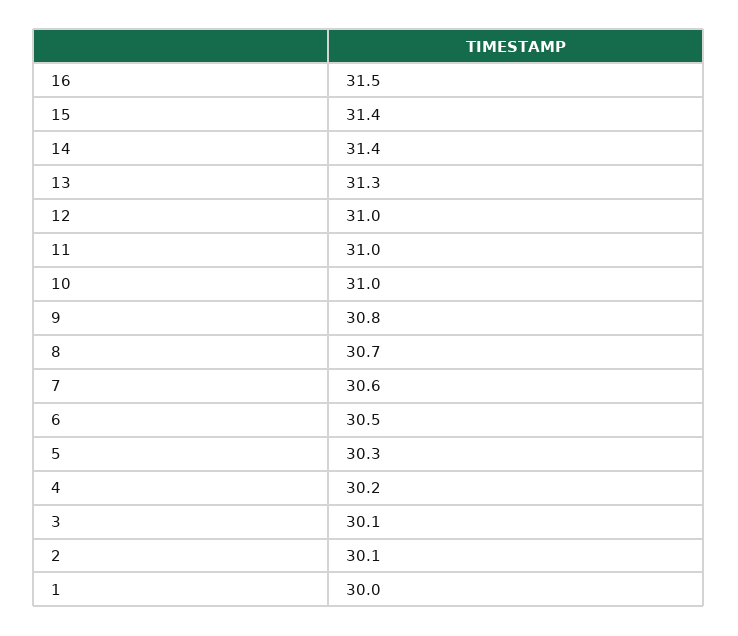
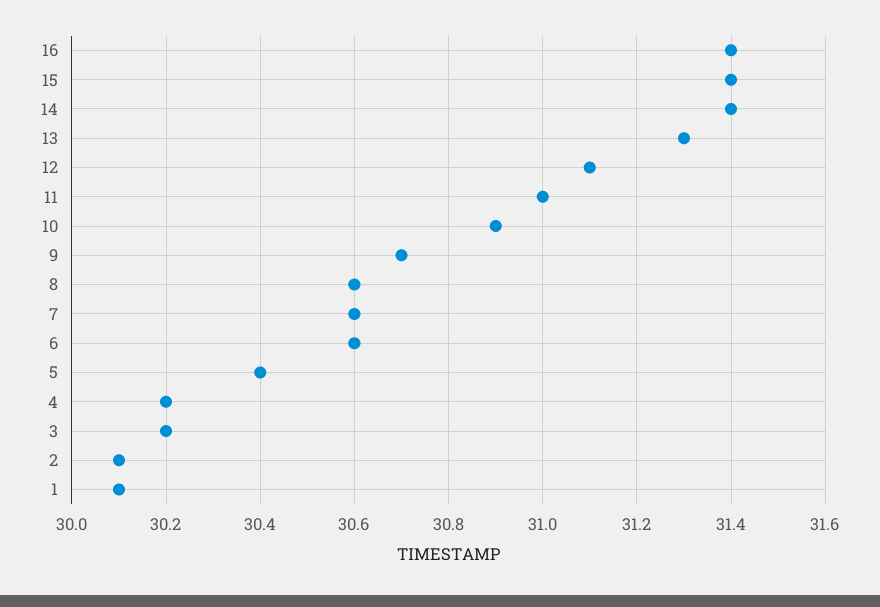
16: 31.5 -> 31.4
12: 31 -> 31.1
10: 31 -> 30.9
9: 30.8 -> 30.7
8: 30.7 -> 30.6
6: 30.5 -> 30.6
5: 30.3 -> 30.4
3: 30.1 -> 30.2
1: 30 -> 30.1

